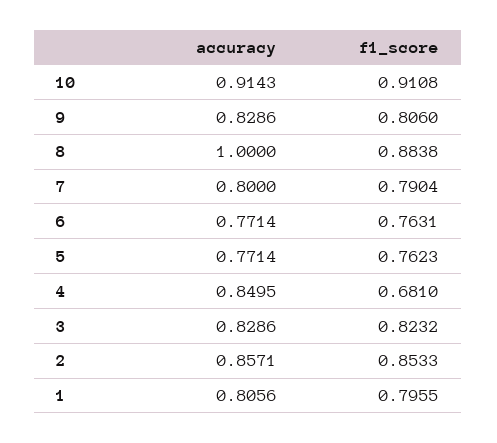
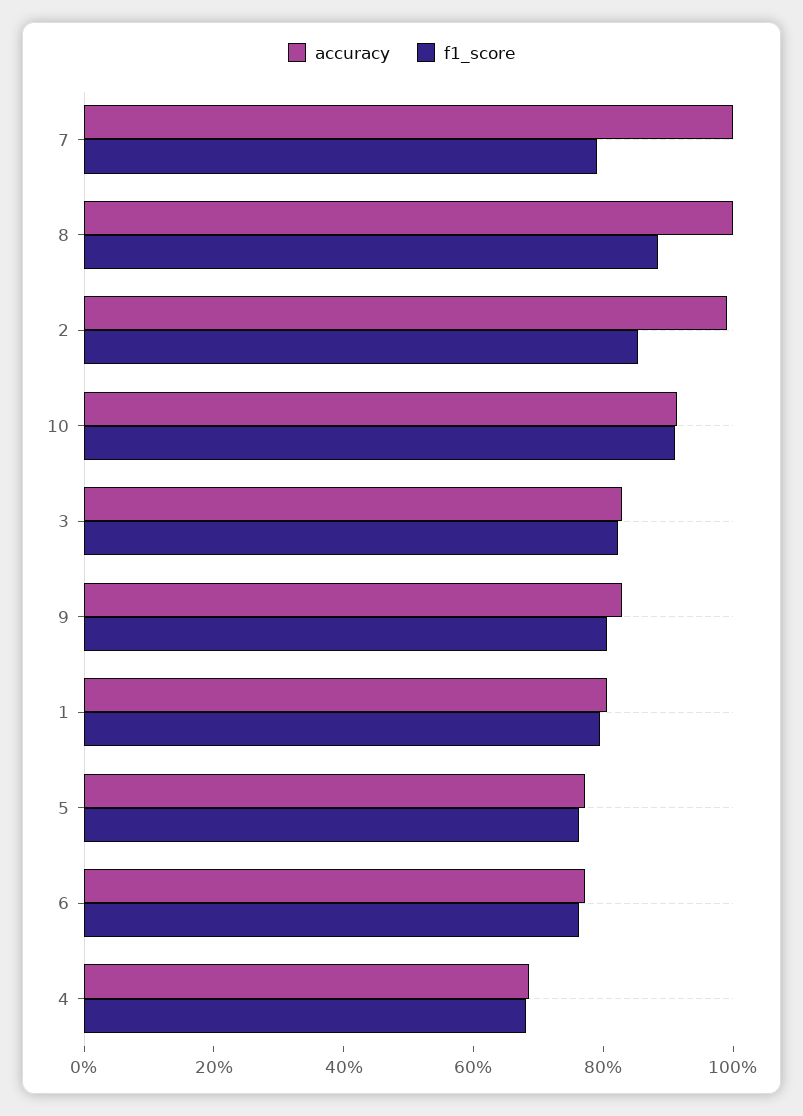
accuracy, 7: 0.8 -> 1
accuracy, 4: 0.8495 -> 0.7
accuracy, 2: 0.8571 -> 1

